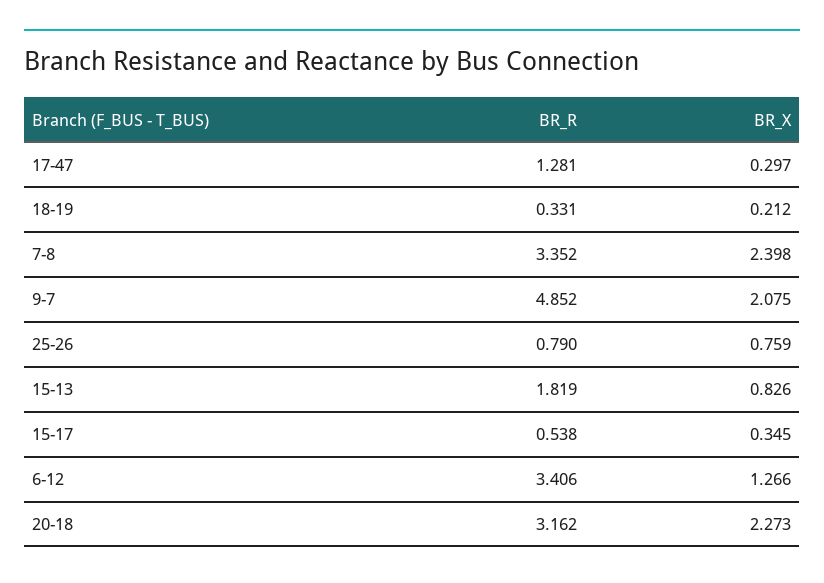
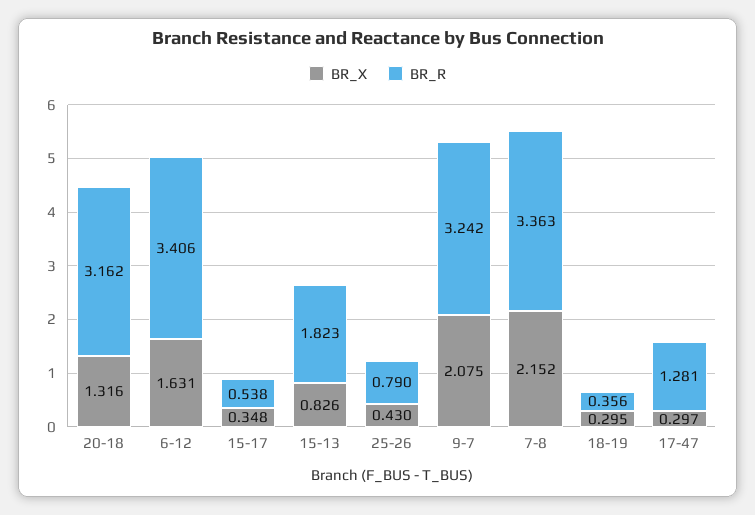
BR_R, 18-19: 0.331 -> 0.356
BR_X, 18-19: 0.212 -> 0.295
BR_R, 7-8: 3.352 -> 3.363
BR_X, 7-8: 2.398 -> 2.152
BR_R, 9-7: 4.852 -> 3.242
BR_X, 25-26: 0.759 -> 0.43
BR_R, 15-13: 1.819 -> 1.823
BR_X, 15-17: 0.345 -> 0.348
BR_X, 6-12: 1.266 -> 1.631
BR_X, 20-18: 2.273 -> 1.316

